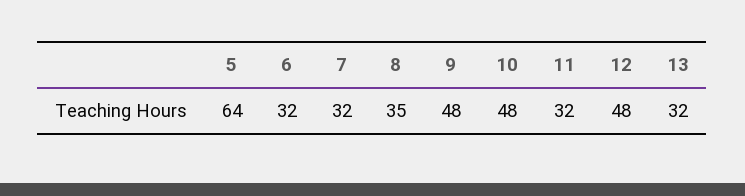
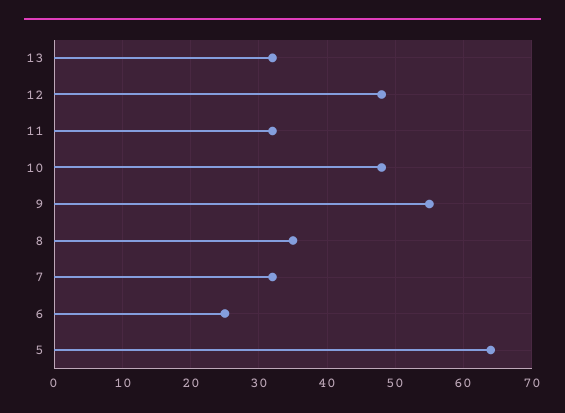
6: 32 -> 25
9: 48 -> 55

